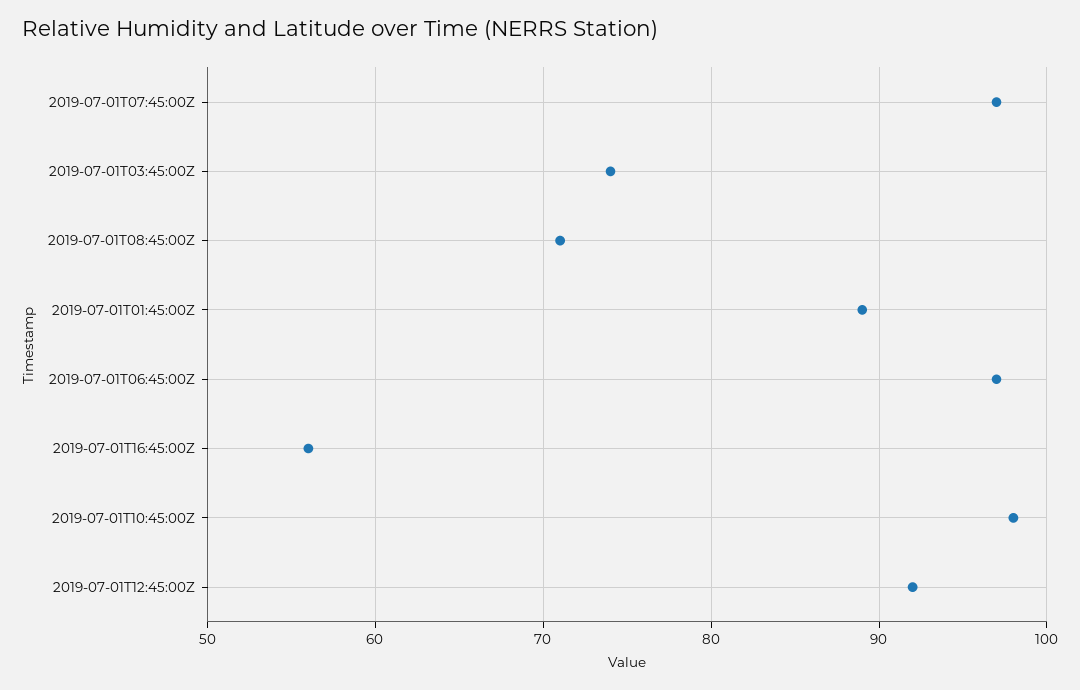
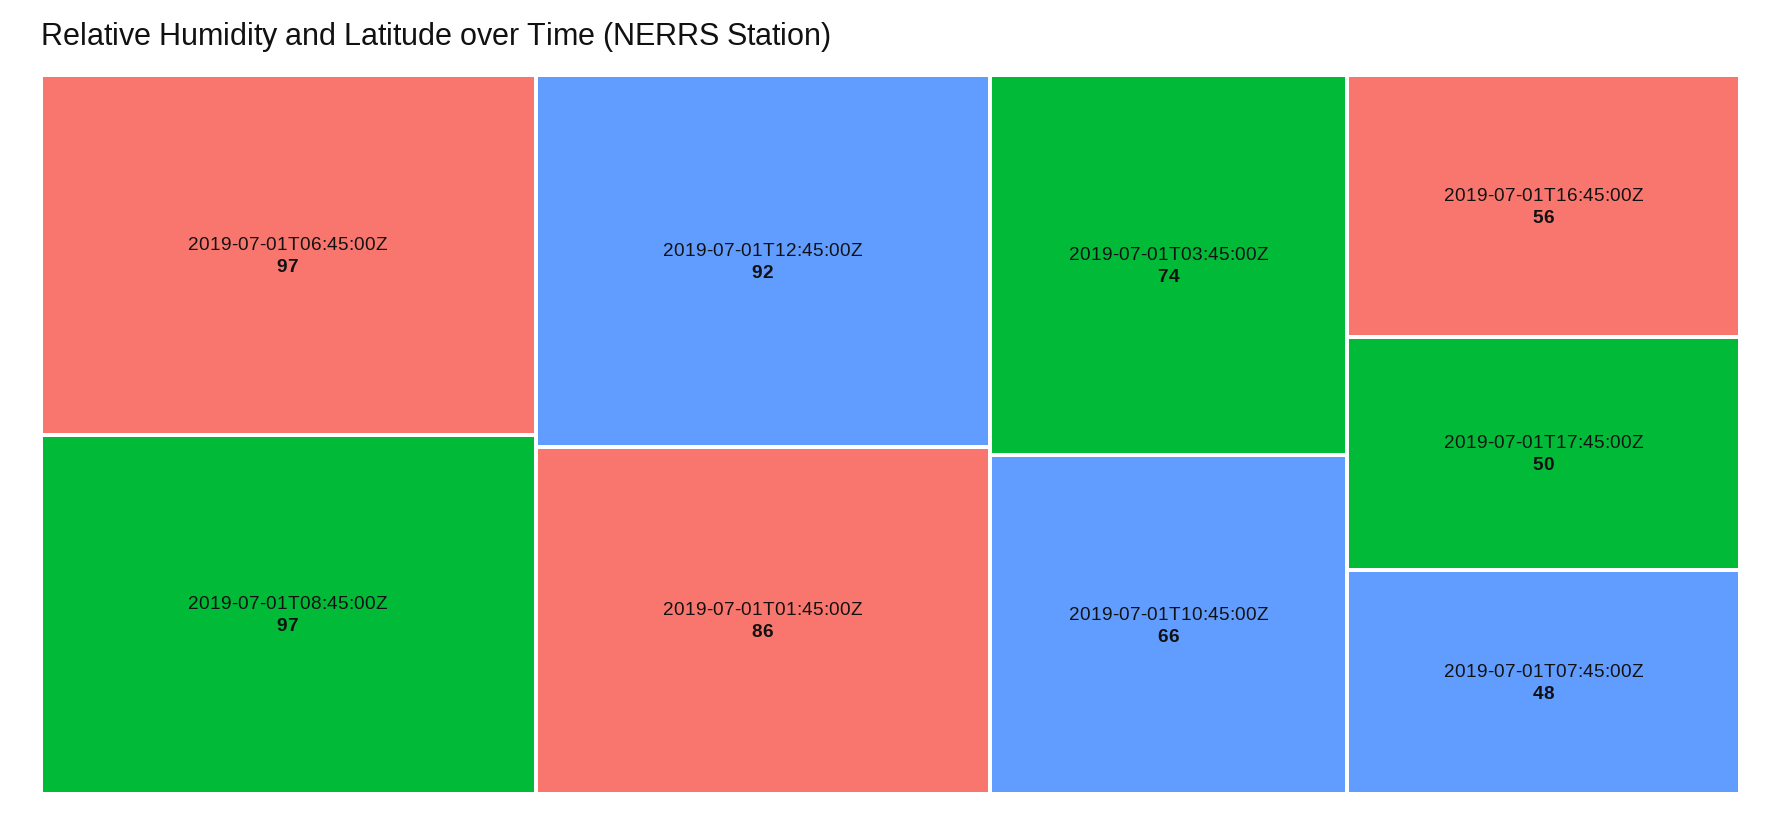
2019-07-01T07:45:00Z: 97 -> 48
2019-07-01T08:45:00Z: 71 -> 97
2019-07-01T01:45:00Z: 89 -> 86
2019-07-01T10:45:00Z: 98 -> 66
2019-07-01T17:45:00Z: none -> 50

